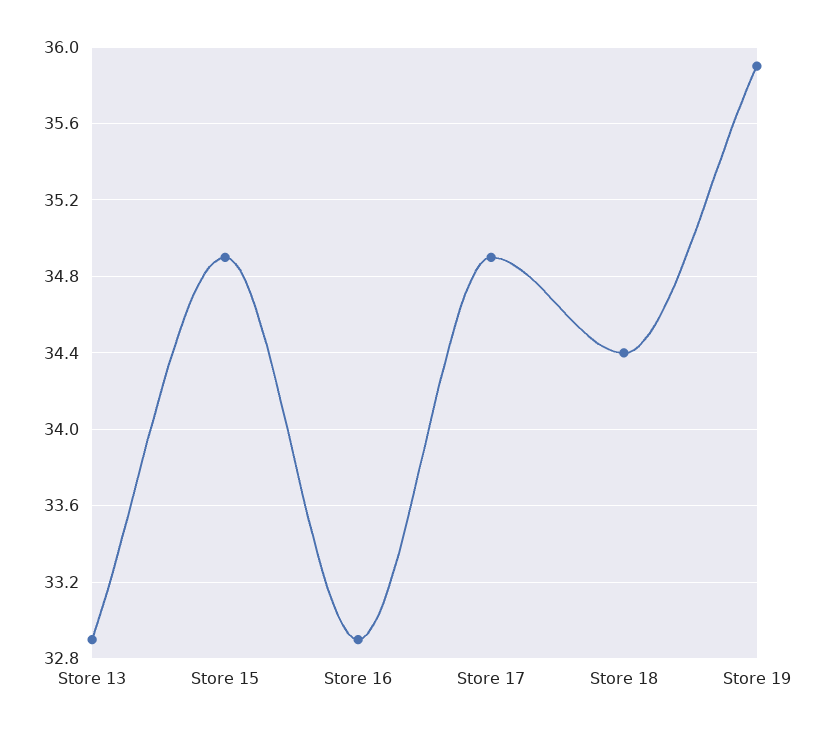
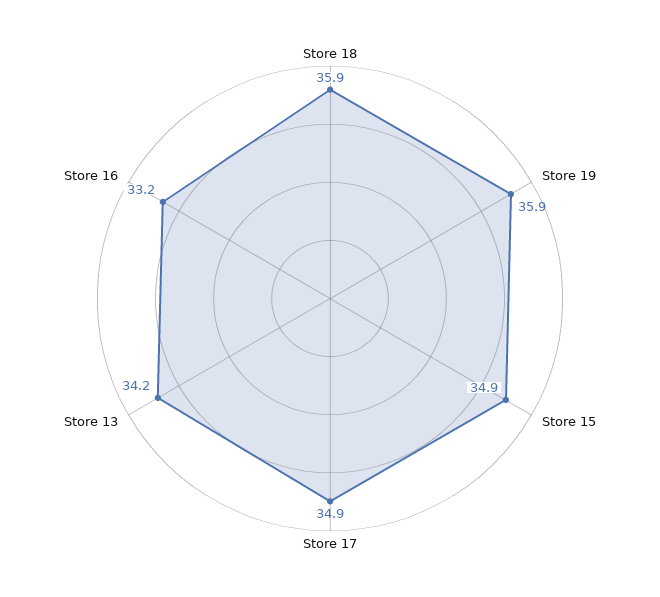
Store 13: 32.9 -> 34.2
Store 16: 32.9 -> 33.2
Store 18: 34.4 -> 35.9

